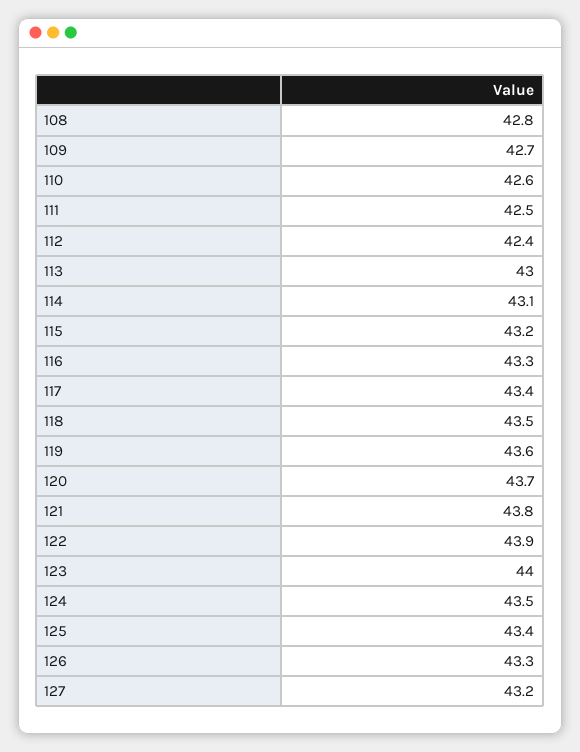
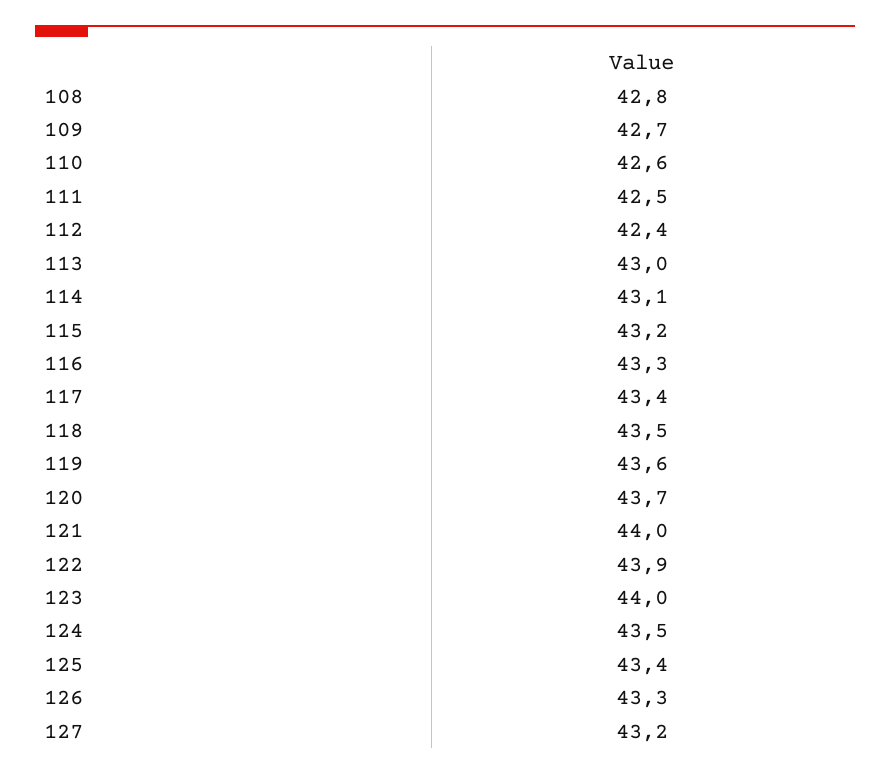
121: 43.8 -> 44

